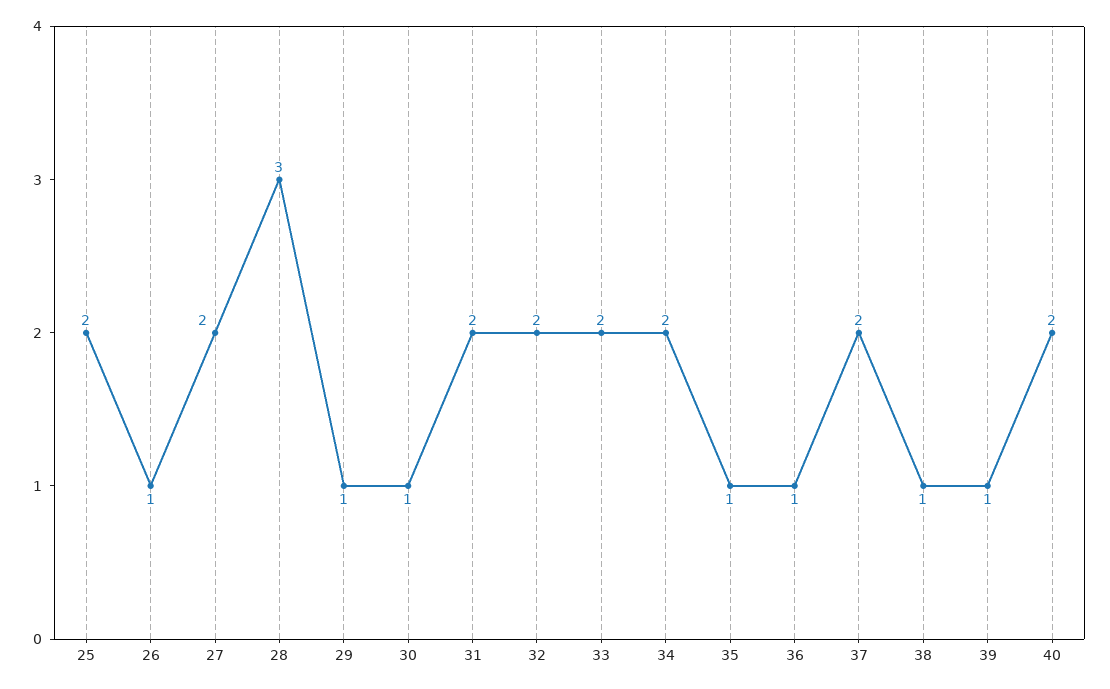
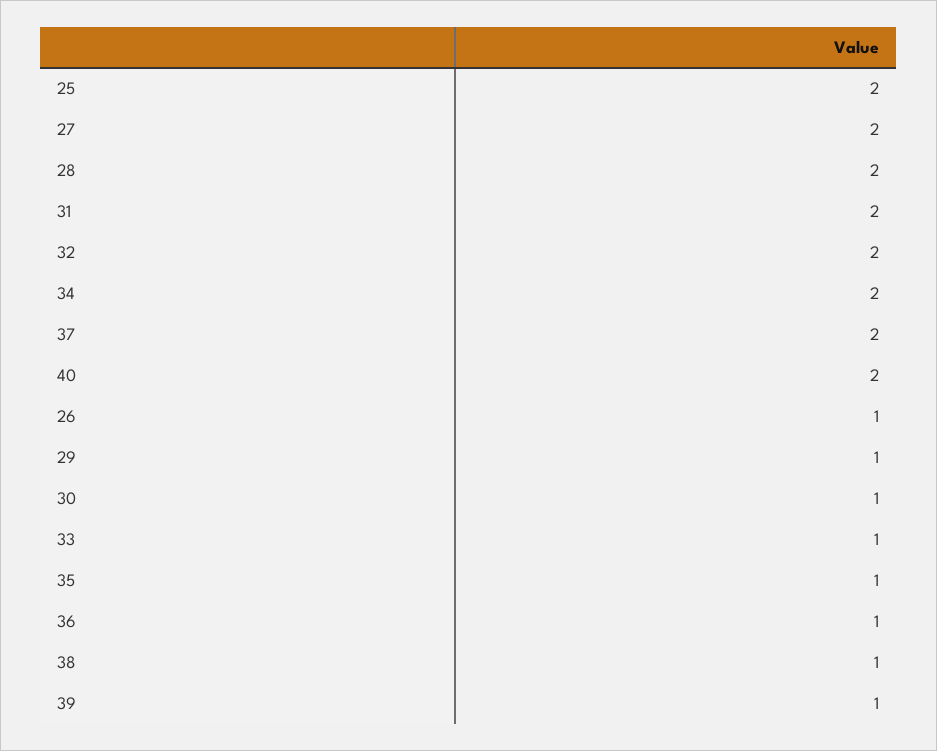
28: 3 -> 2
33: 2 -> 1

